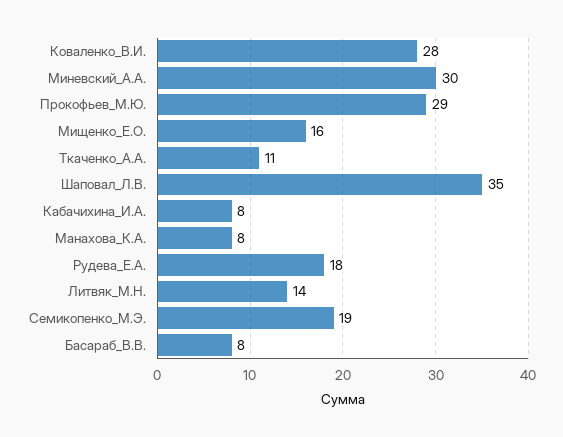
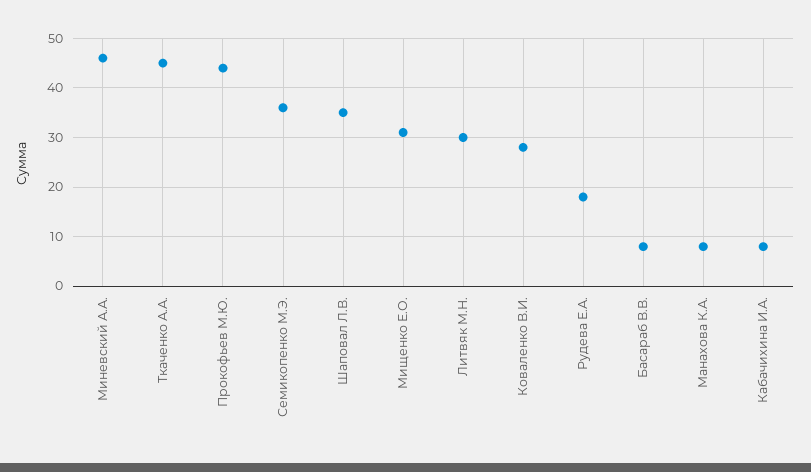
Миневский_А.А.: 30 -> 45
Прокофьев_М.Ю.: 29 -> 45
Мищенко_Е.О.: 16 -> 30
Ткаченко_А.А.: 11 -> 45
Литвяк_М.Н.: 14 -> 30
Семикопенко_М.Э.: 19 -> 35

